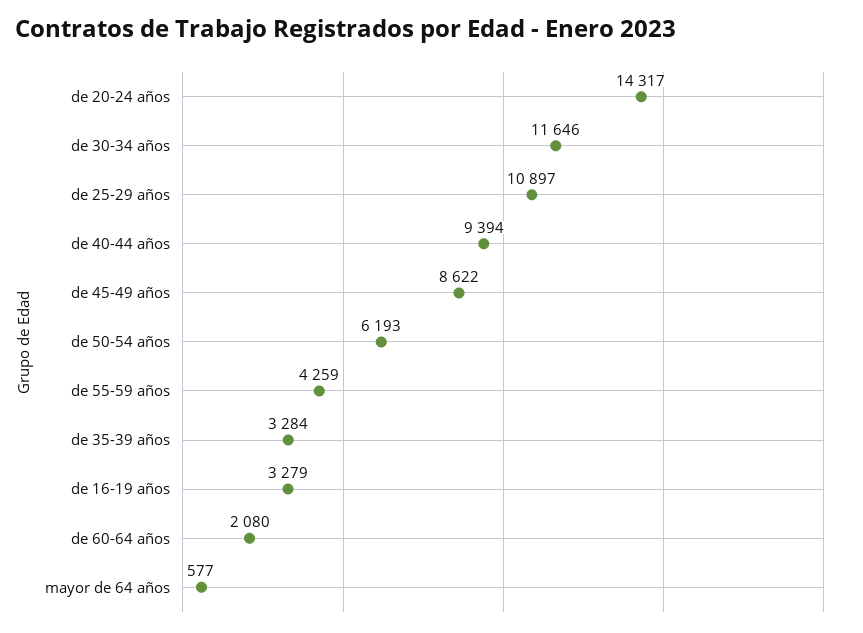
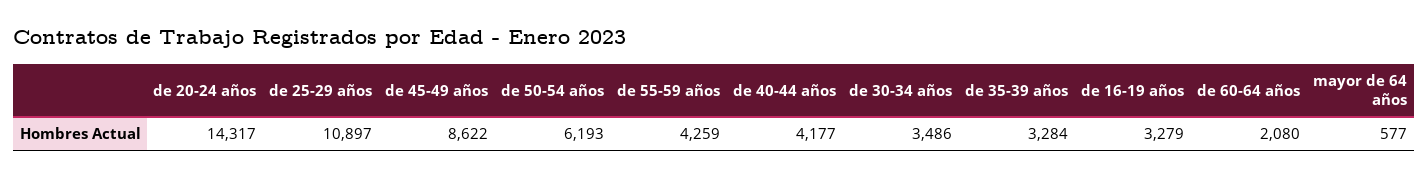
de 30-34 años: 11646 -> 3486
de 40-44 años: 9394 -> 4177

